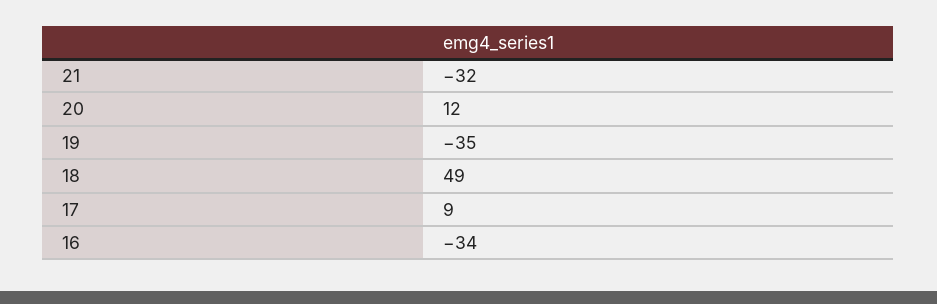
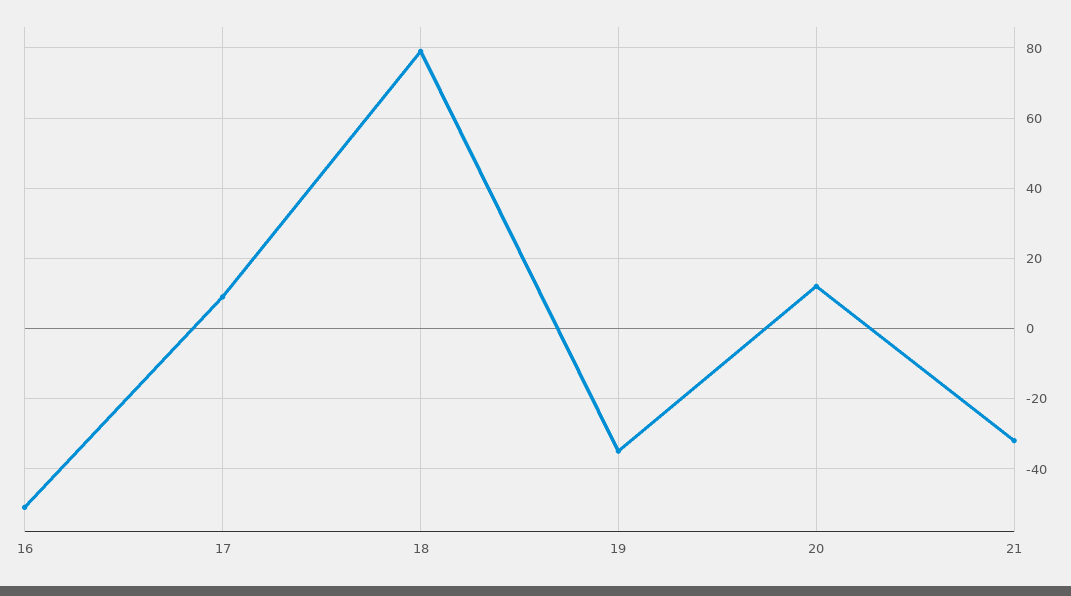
18: 49 -> 80
16: -34 -> -50

